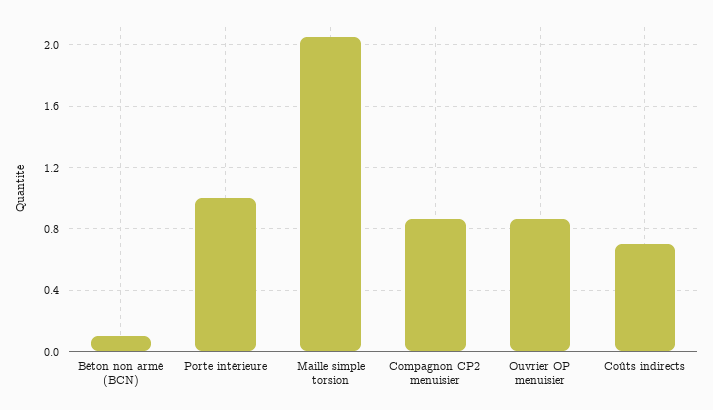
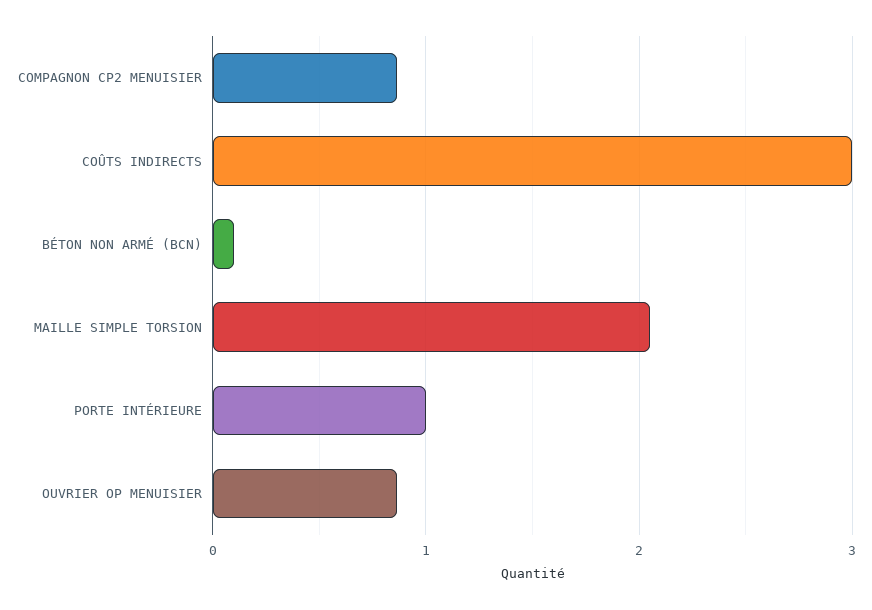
Coûts indirects: 0.7 -> 3

